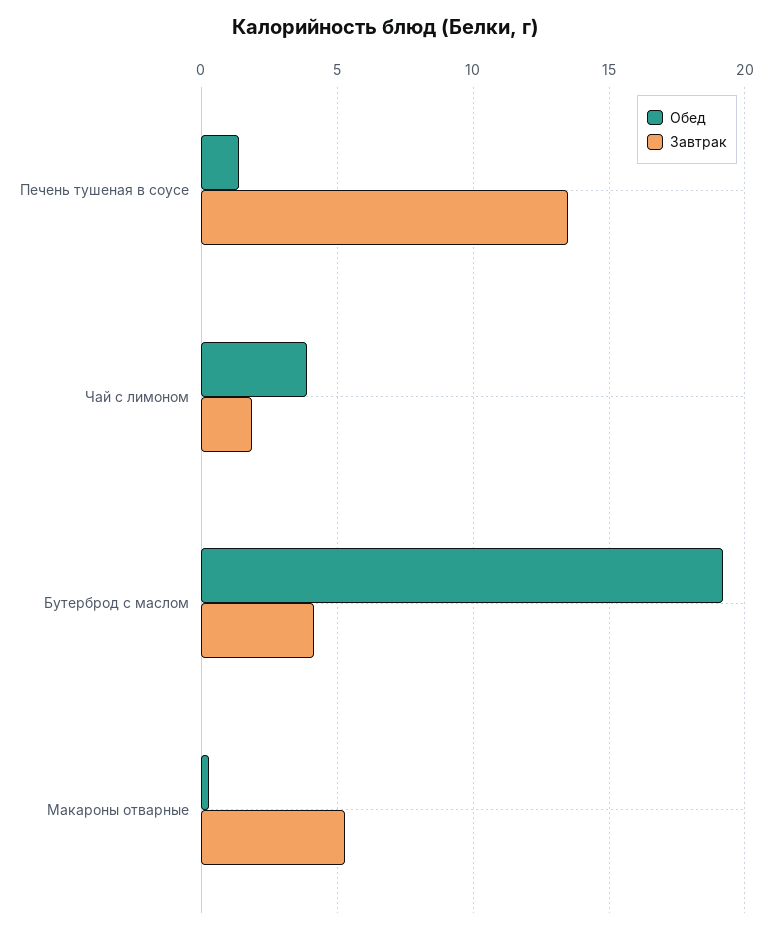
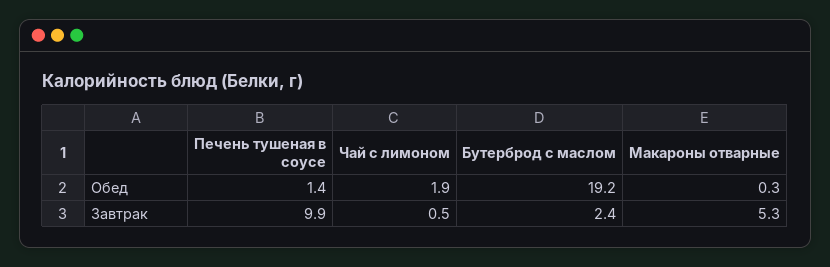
Завтрак, Печень тушеная в соусе: 13.5 -> 9.9
Обед, Чай с лимоном: 4 -> 1.9
Завтрак, Чай с лимоном: 2 -> 0.5
Завтрак, Бутерброд с маслом: 4 -> 2.4

